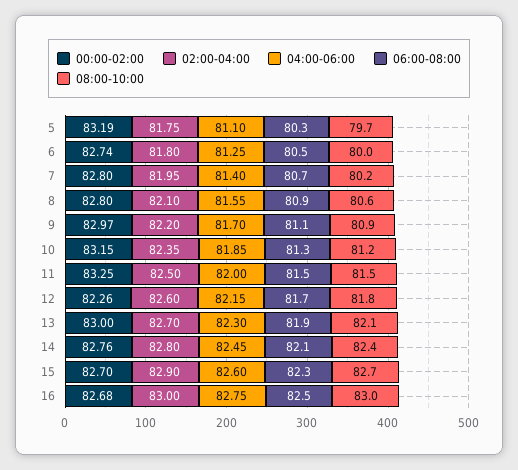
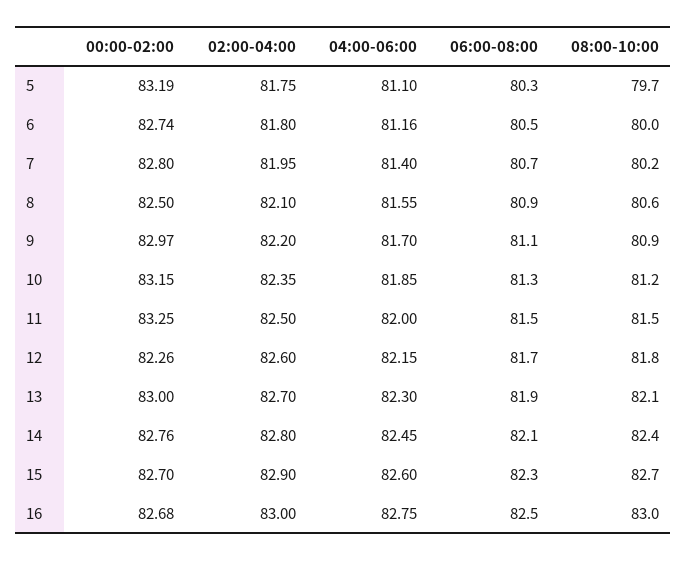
04:00-06:00, 6: 81.25 -> 81.16
00:00-02:00, 8: 82.8 -> 82.5

